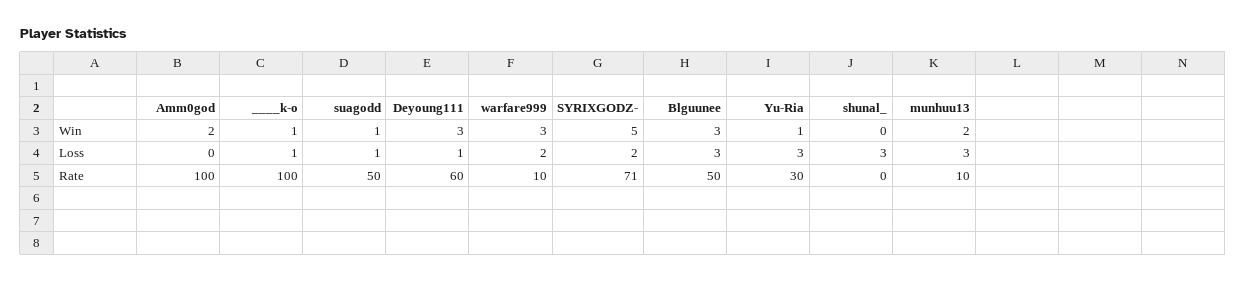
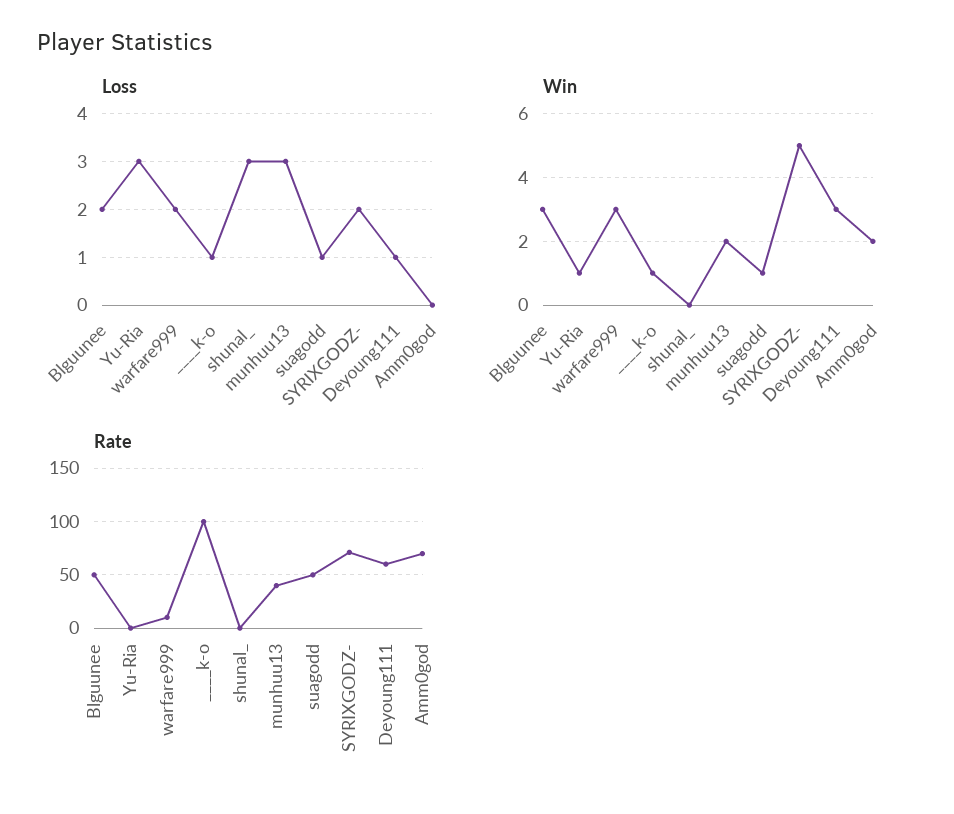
Loss, Blguunee: 3 -> 2
Rate, Amm0god: 100 -> 70
Rate, Yu-Ria: 30 -> 0
Rate, munhuu13: 10 -> 40

